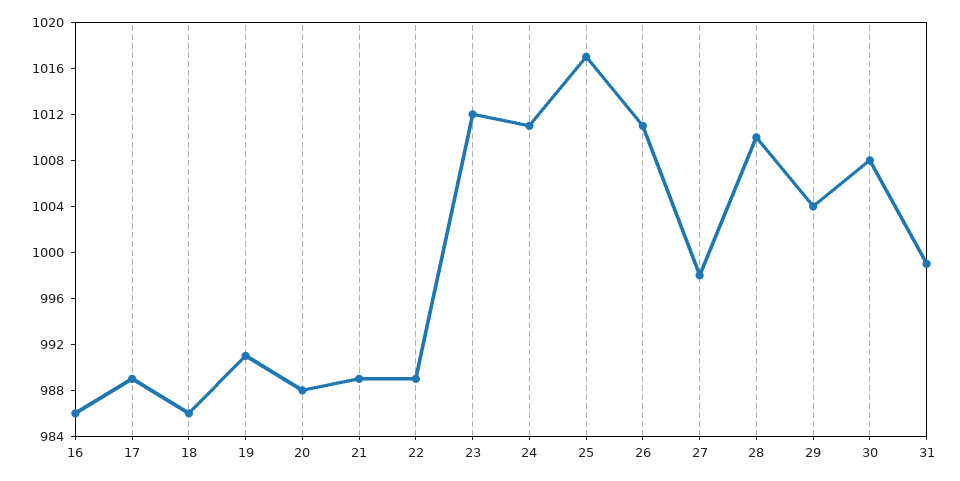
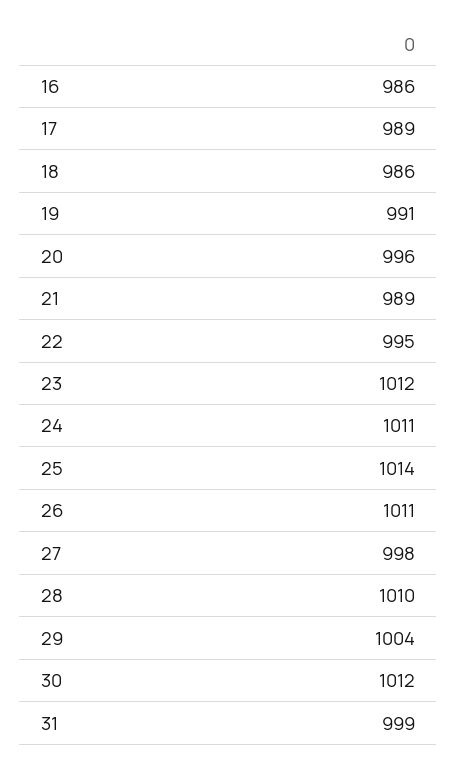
20: 988 -> 996
22: 989 -> 995
25: 1017 -> 1014
30: 1008 -> 1012

